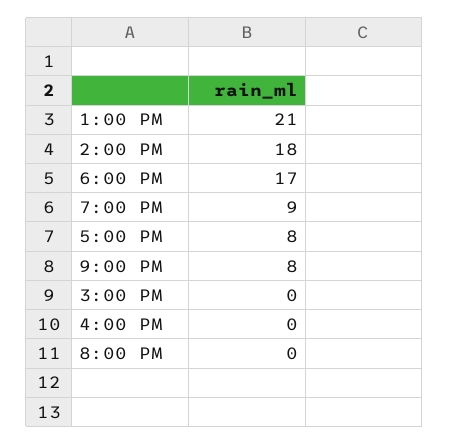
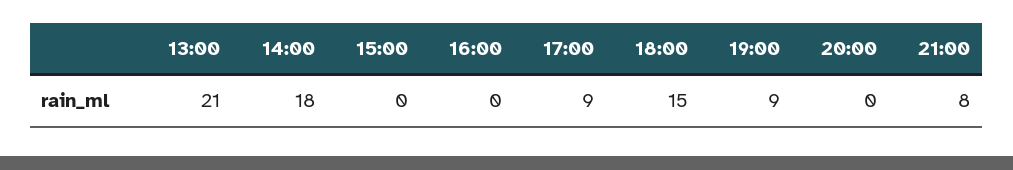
6:00 PM: 17 -> 15
5:00 PM: 8 -> 9

